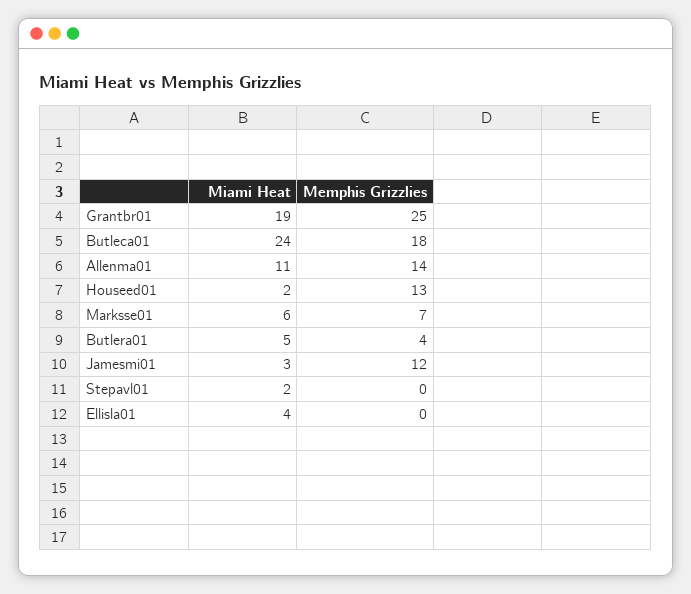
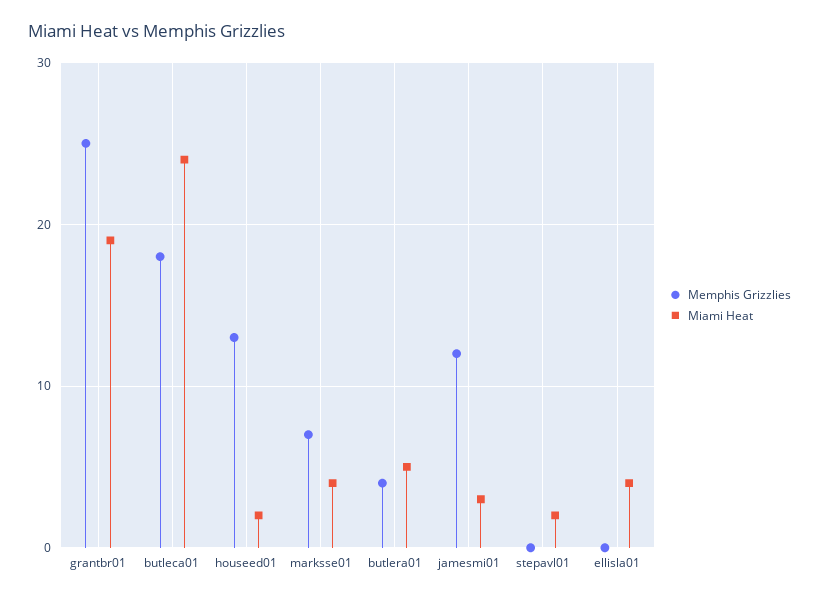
Miami Heat, Allenma01: 11 -> none
Memphis Grizzlies, Allenma01: 14 -> none
Miami Heat, Marksse01: 6 -> 4

